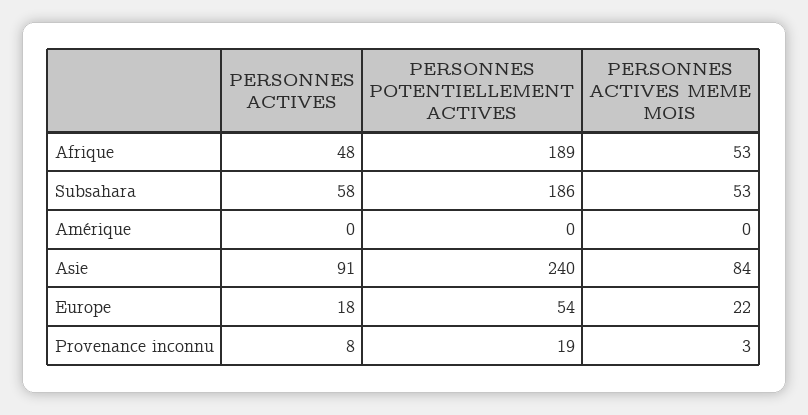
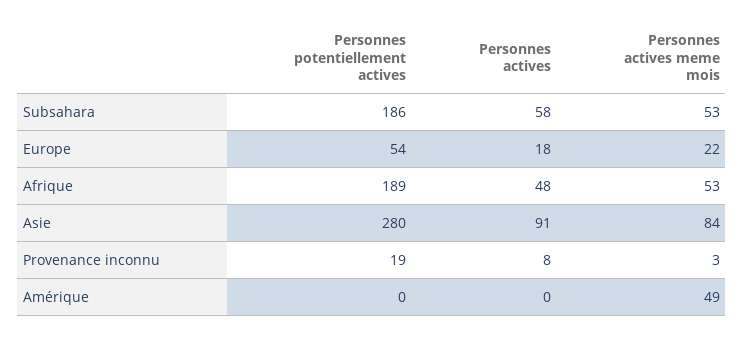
PERSONNES ACTIVES MEME MOIS, Amérique: 0 -> 49
PERSONNES POTENTIELLEMENT ACTIVES, Asie: 240 -> 280

